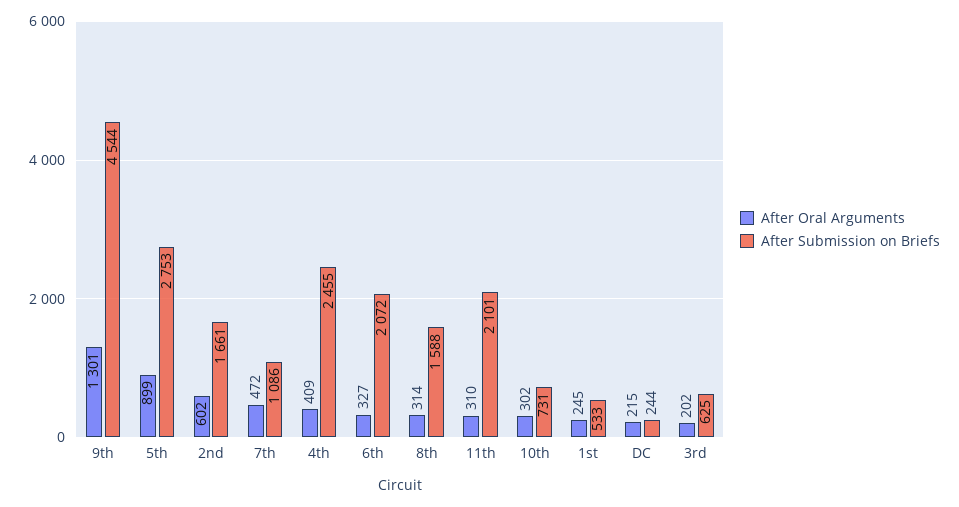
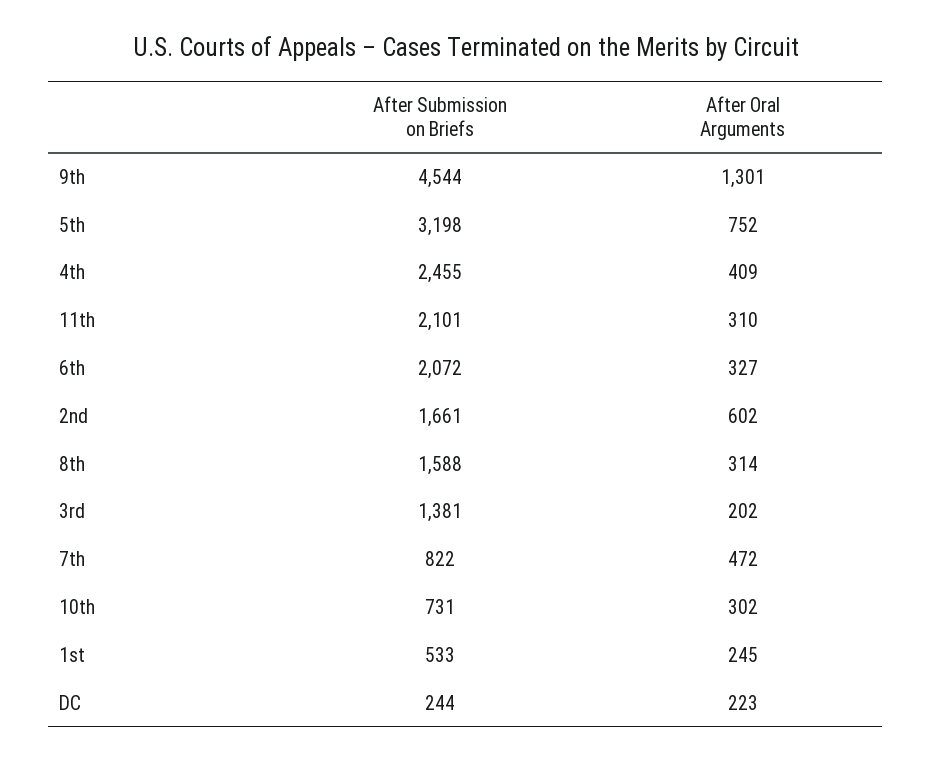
After Oral Arguments, 5th: 899 -> 752
After Submission on Briefs, 5th: 2753 -> 3198
After Submission on Briefs, 7th: 1086 -> 822
After Oral Arguments, DC: 215 -> 223
After Submission on Briefs, 3rd: 625 -> 1381

